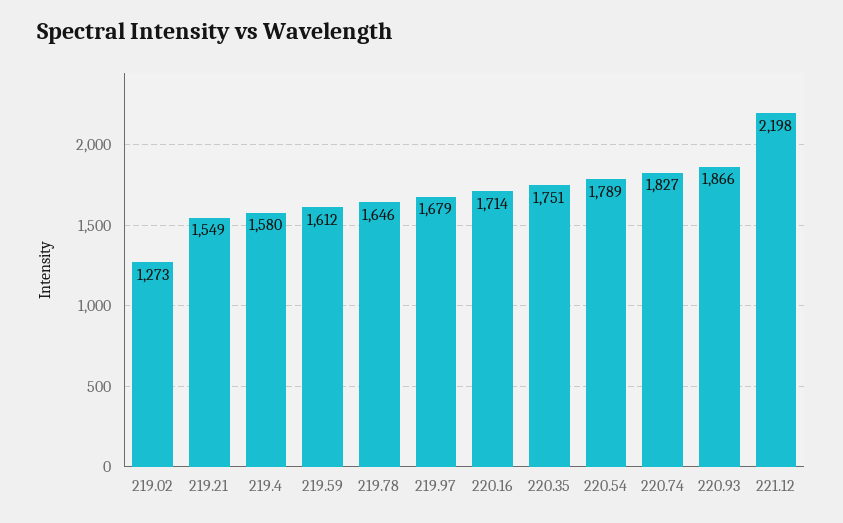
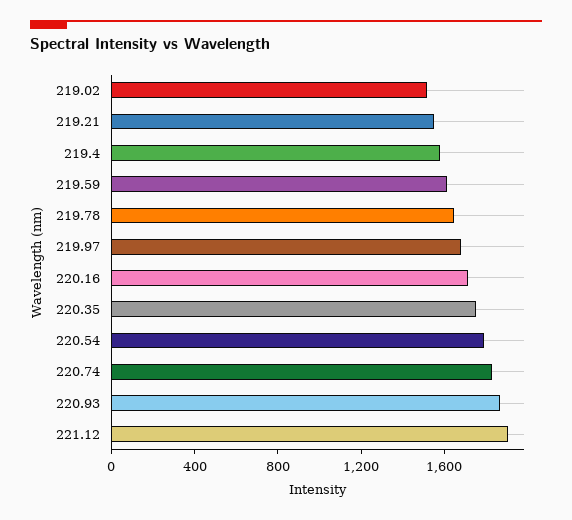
219.02: 1273 -> 1500
221.12: 2198 -> 1900

